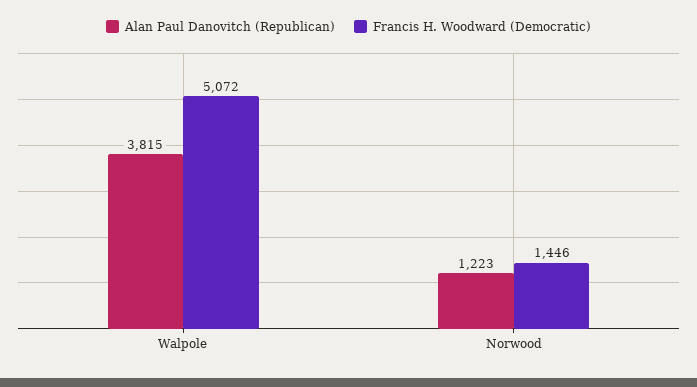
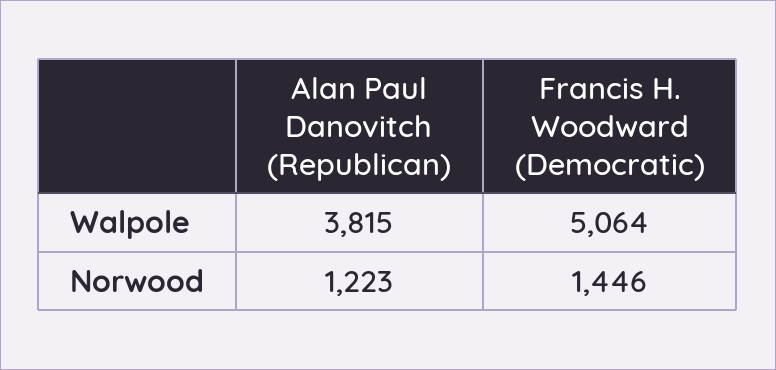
Francis H. Woodward (Democratic), Walpole: 5072 -> 5064

